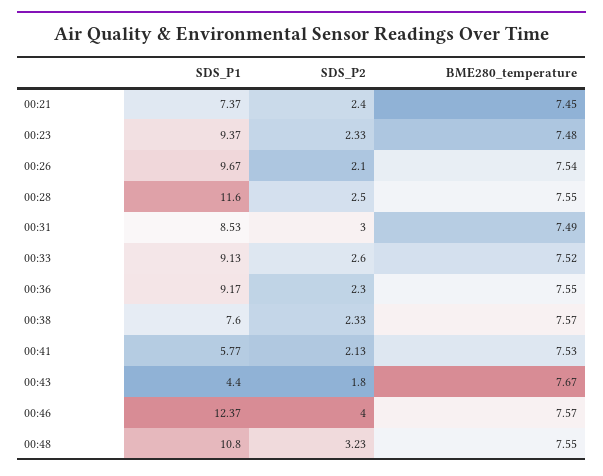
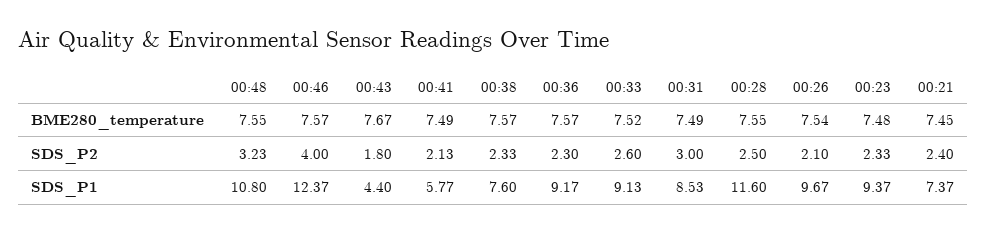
BME280_temperature, 00:36: 7.55 -> 7.57
BME280_temperature, 00:41: 7.53 -> 7.49

